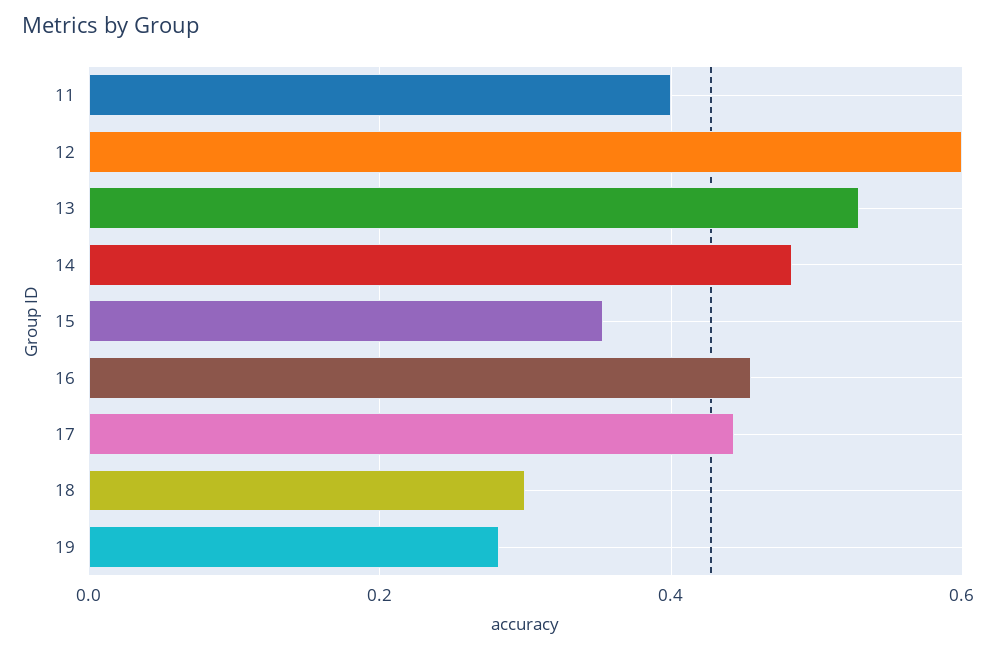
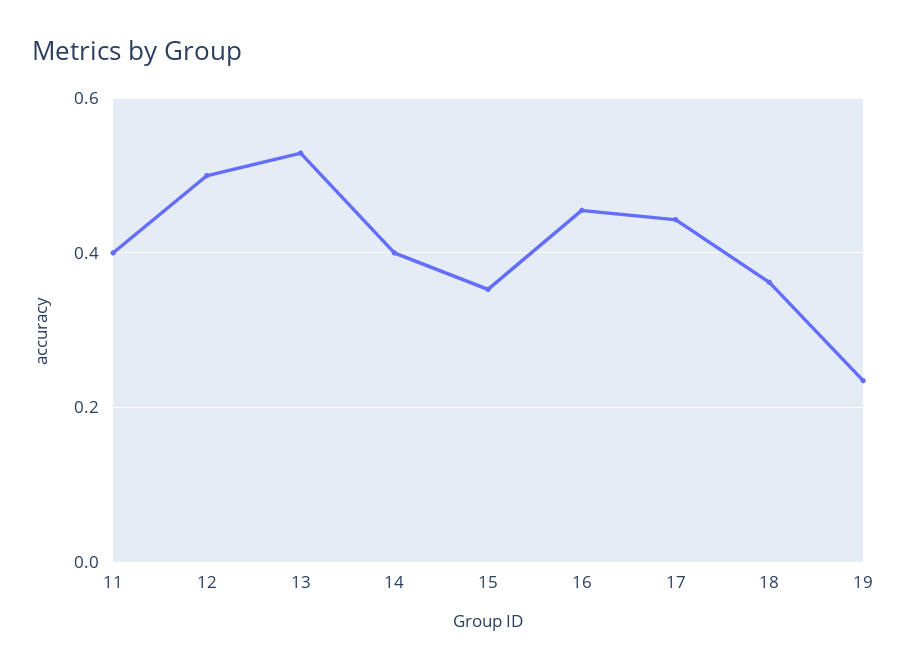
12: 0.6 -> 0.5
14: 0.48 -> 0.4
18: 0.3 -> 0.36
19: 0.28 -> 0.24

